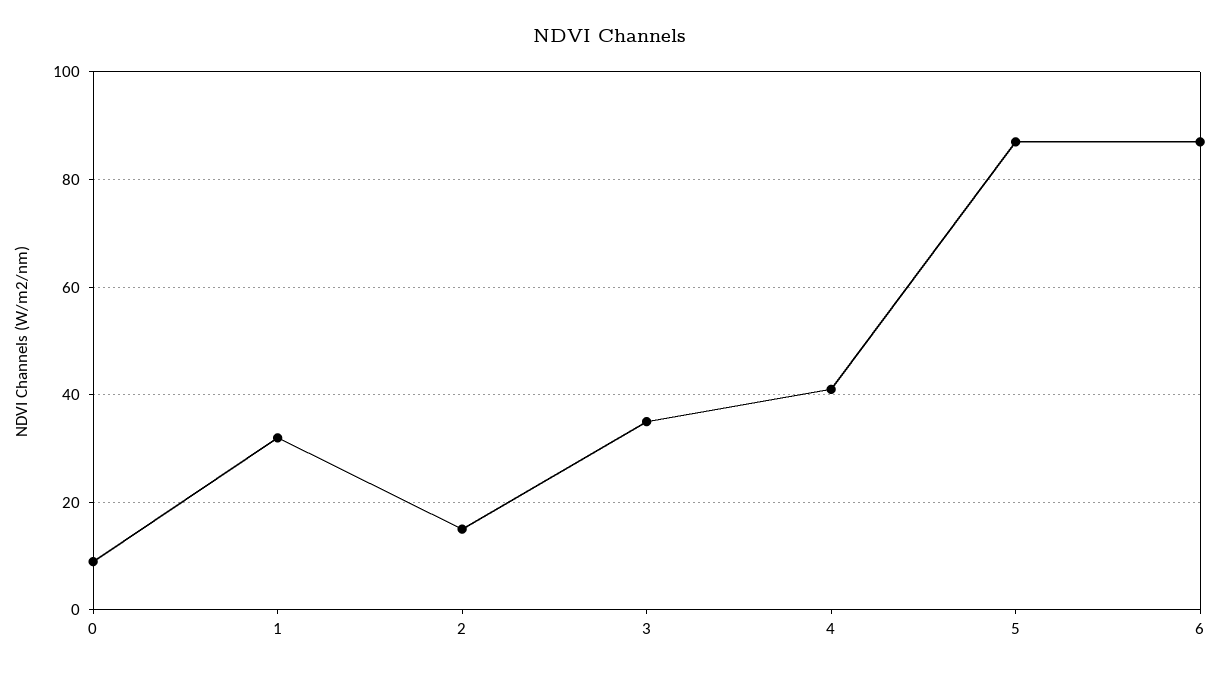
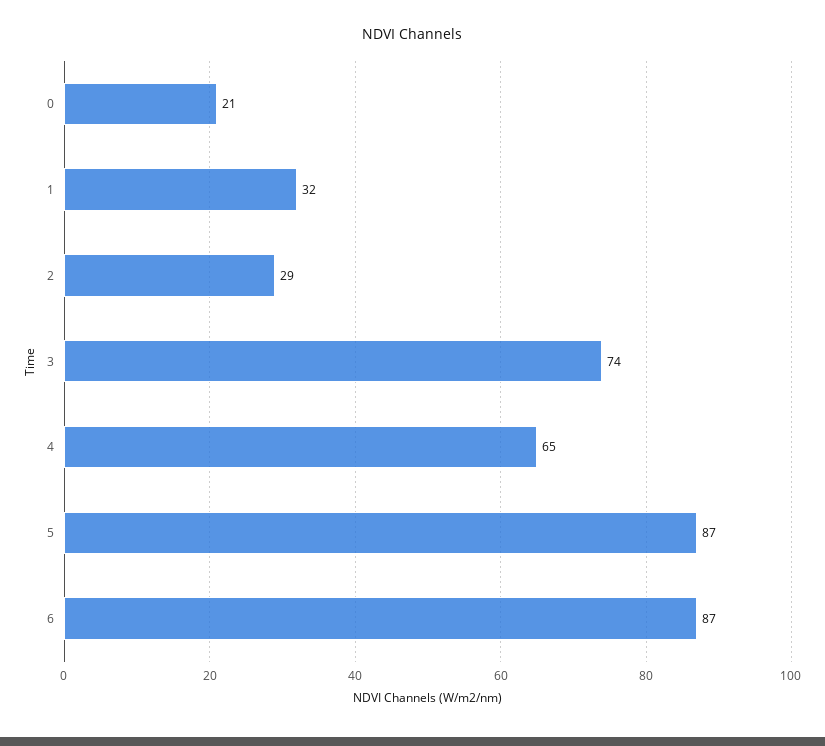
0: 10 -> 21
2: 15 -> 29
3: 35 -> 74
4: 40 -> 65

